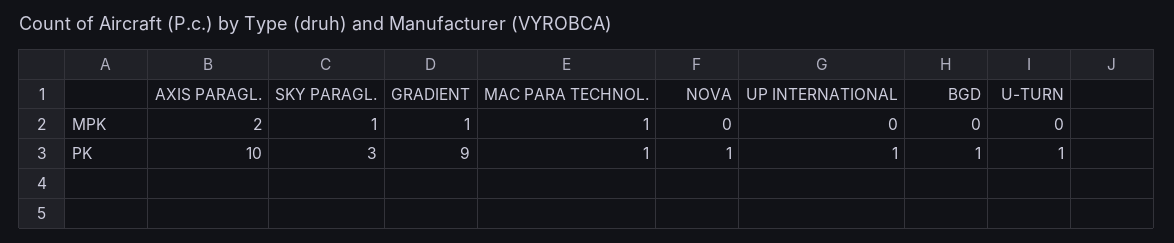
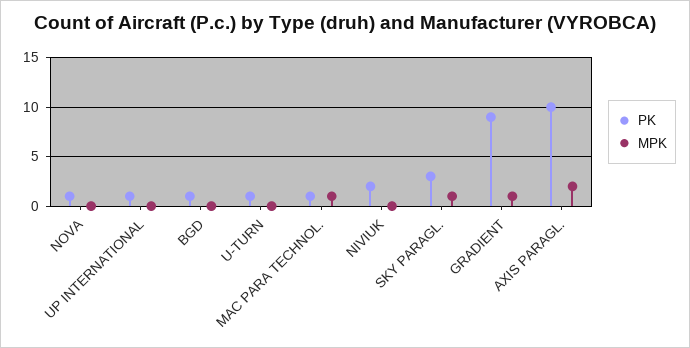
PK, NIVIUK: none -> 2
MPK, NIVIUK: none -> 0

